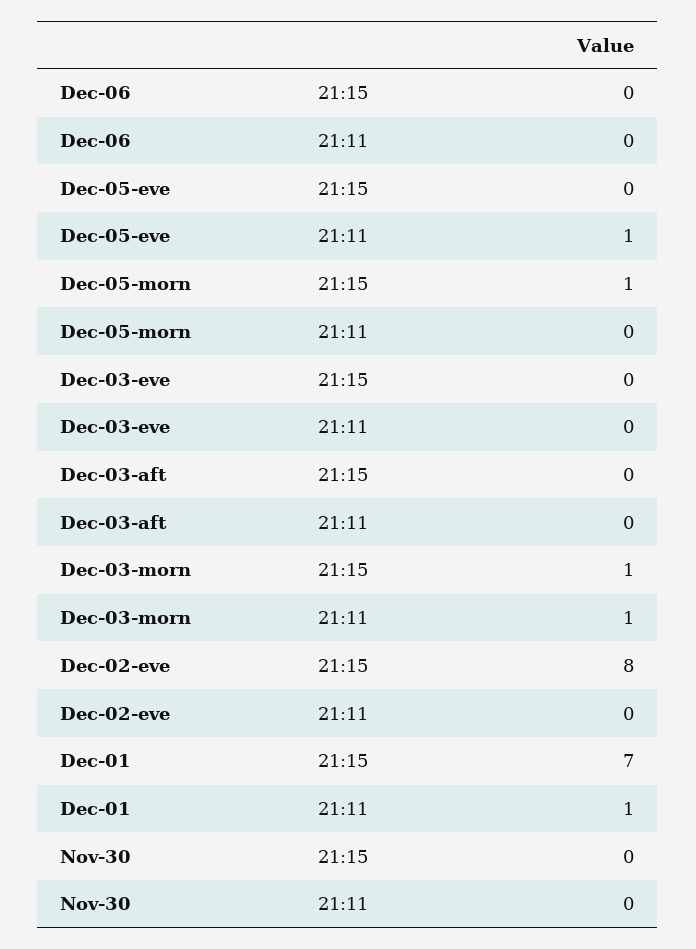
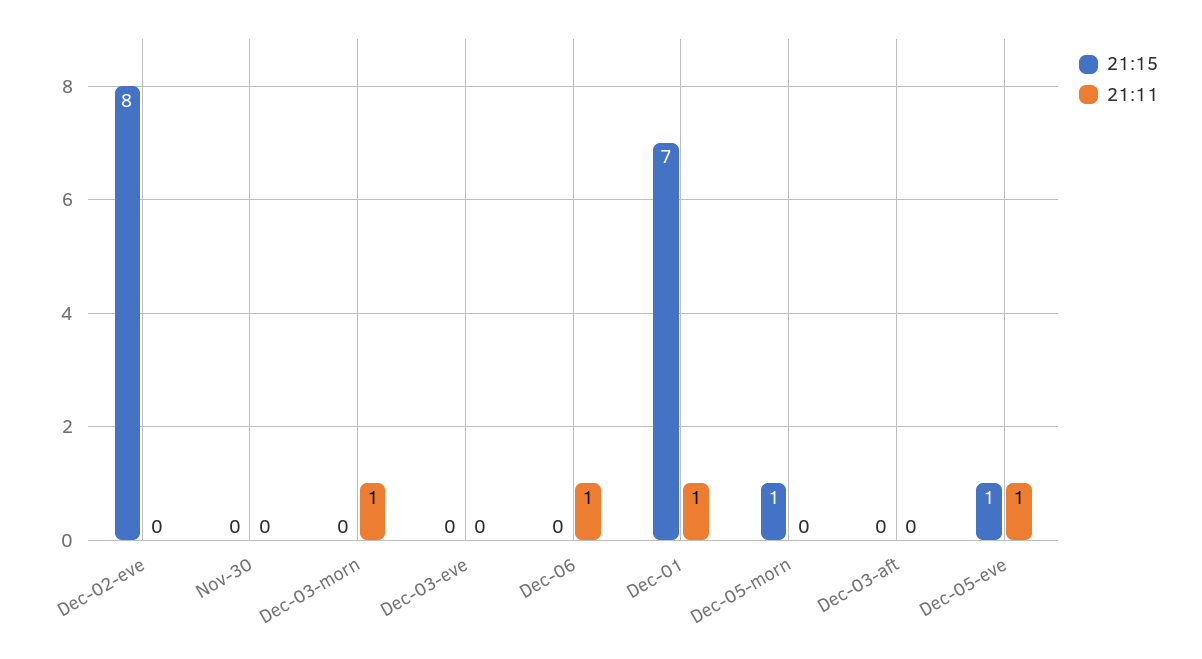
21:11, Dec-06: 0 -> 1
21:15, Dec-05-eve: 0 -> 1
21:15, Dec-03-morn: 1 -> 0

